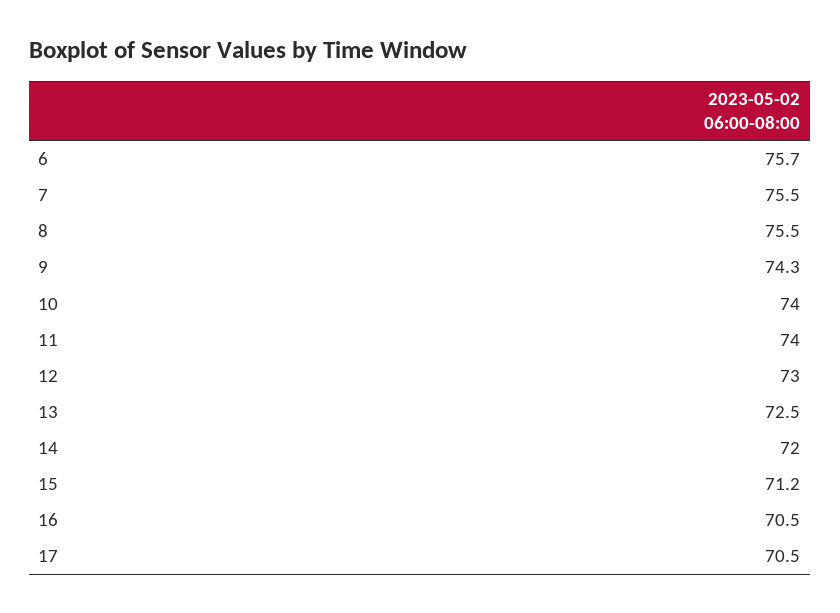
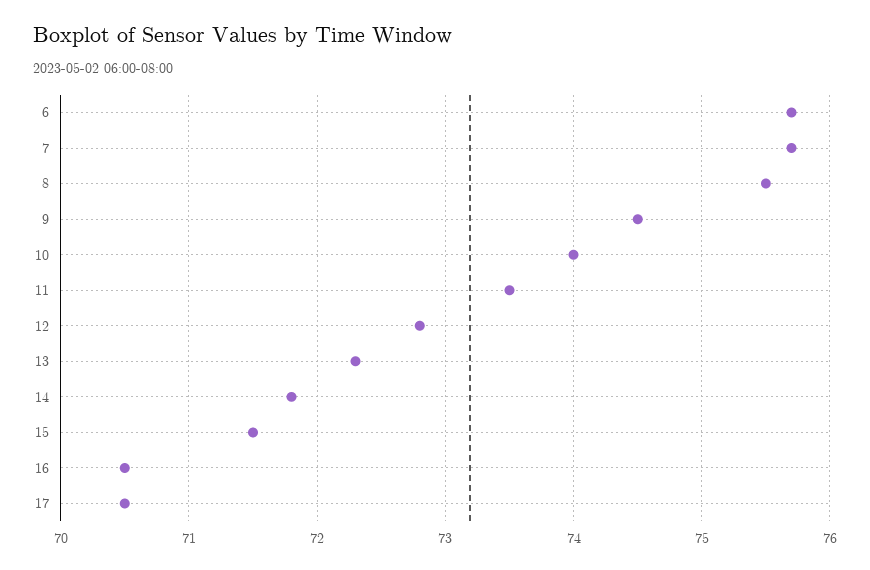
7: 75.5 -> 75.7
9: 74.3 -> 74.5
11: 74 -> 73.5
12: 73 -> 72.8
13: 72.5 -> 72.3
14: 72 -> 71.8
15: 71.2 -> 71.5

